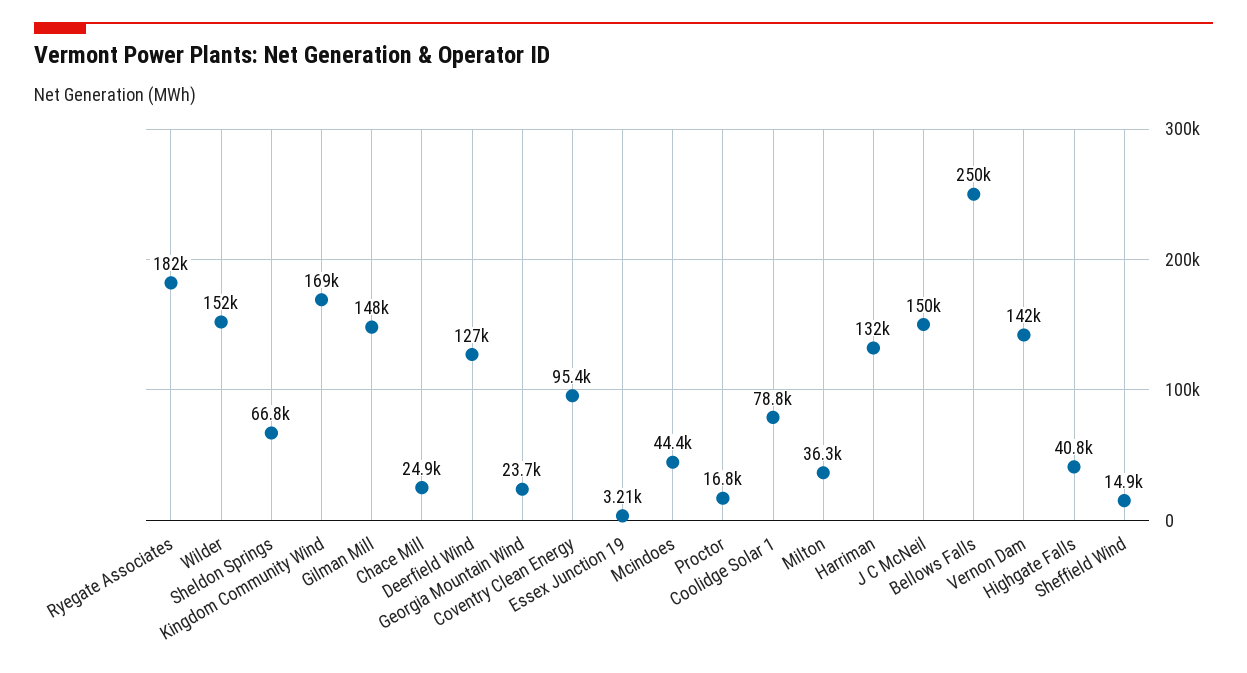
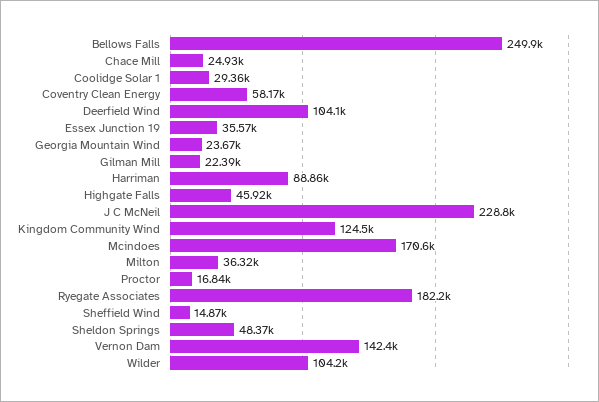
Wilder: 152000 -> 104200
Sheldon Springs: 66800 -> 48370
Kingdom Community Wind: 169000 -> 124500
Gilman Mill: 148000 -> 22390
Deerfield Wind: 127000 -> 104100
Coventry Clean Energy: 95400 -> 58170
Essex Junction 19: 3210 -> 35570
Mcindoes: 44400 -> 170600
Coolidge Solar 1: 78800 -> 29360
Harriman: 132000 -> 88860
J C McNeil: 150000 -> 228800
Highgate Falls: 40800 -> 45920

